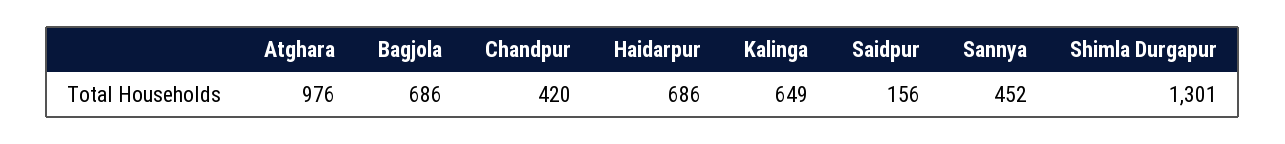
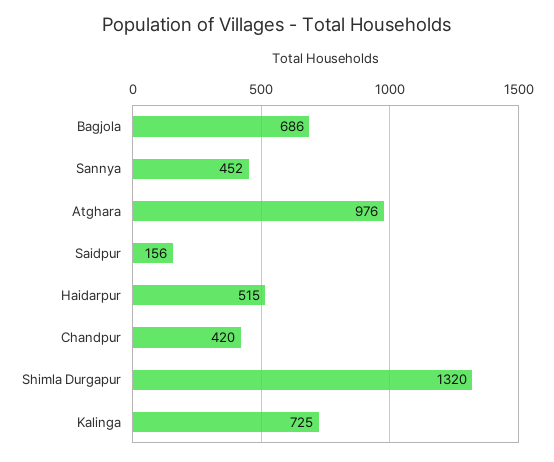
Haidarpur: 686 -> 515
Kalinga: 649 -> 725
Shimla Durgapur: 1301 -> 1320

